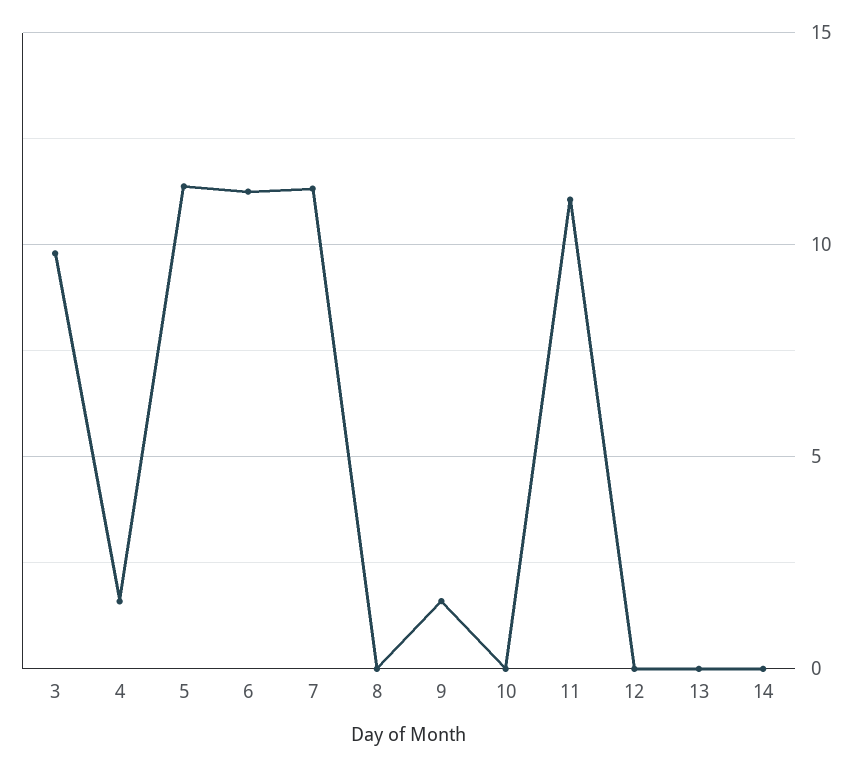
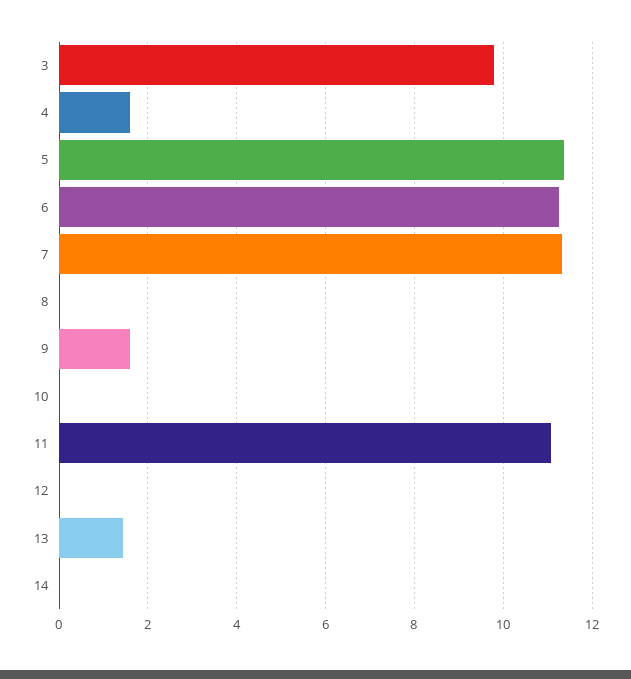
13: 0 -> 1.4

